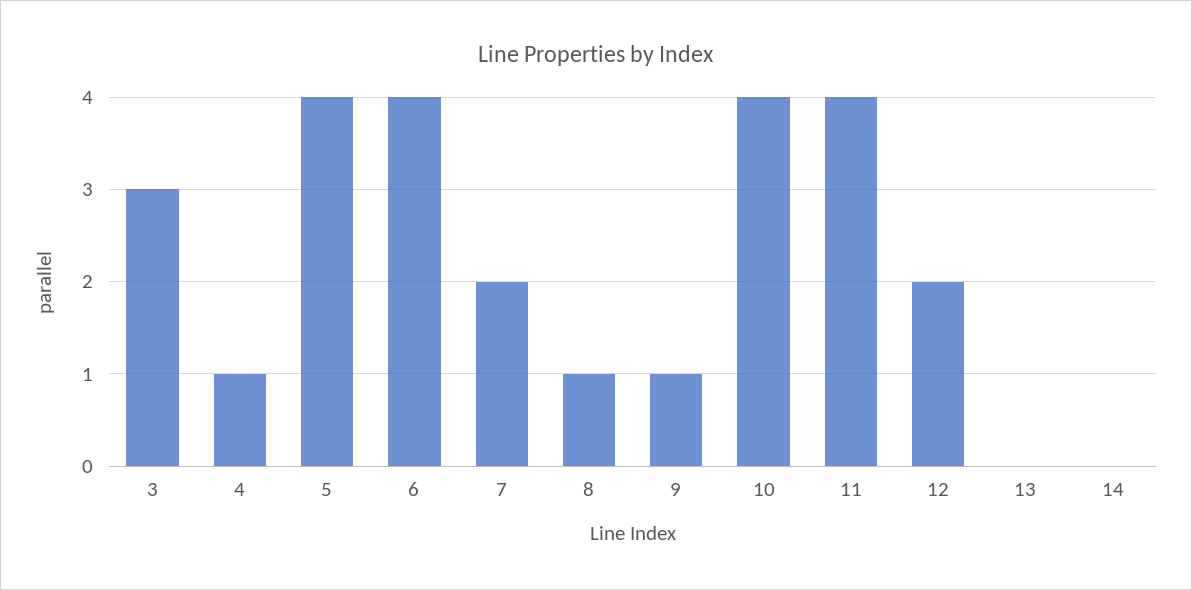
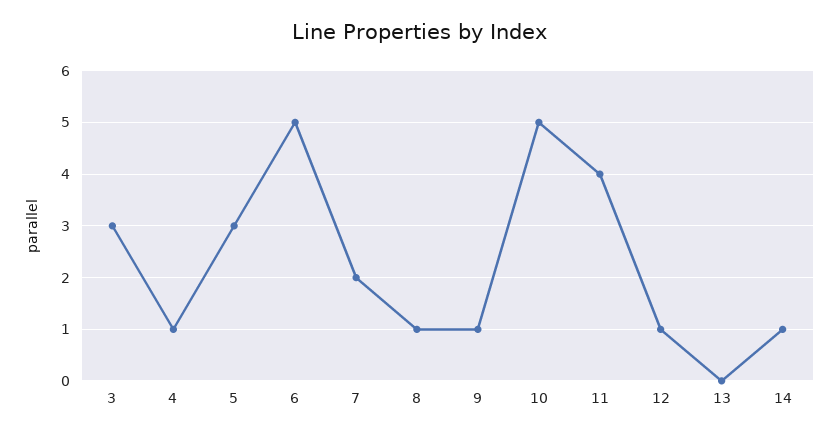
5: 4 -> 3
6: 4 -> 5
10: 4 -> 5
12: 2 -> 1
14: 0 -> 1

